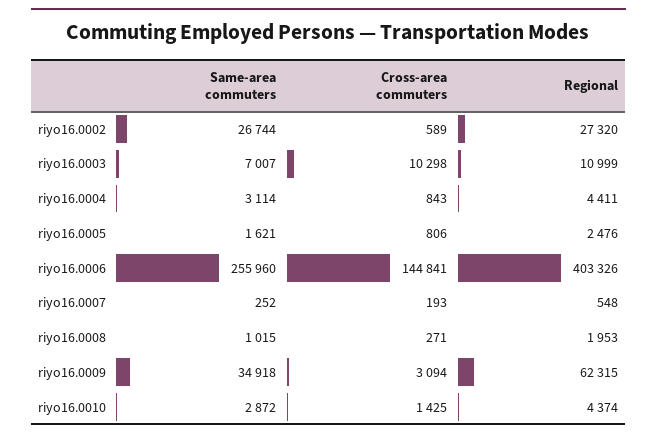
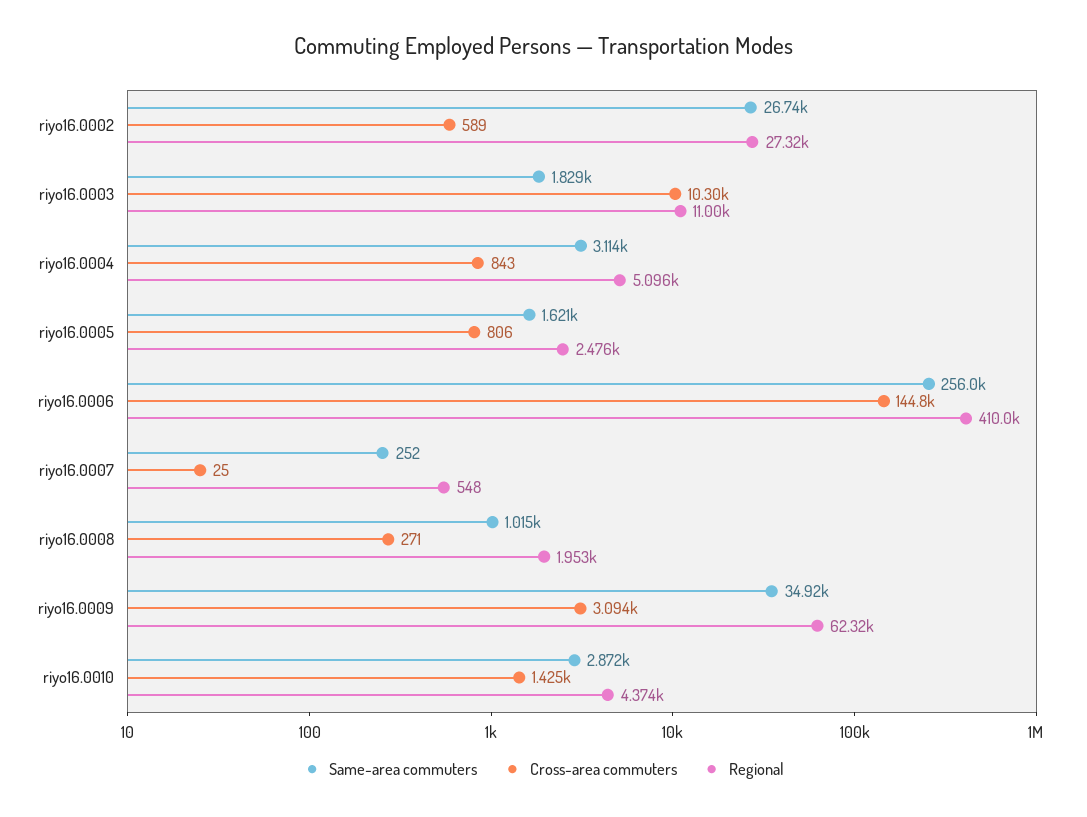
Same-area commuters, riyo16.0003: 7007 -> 1829
Regional, riyo16.0004: 4411 -> 5096
Regional, riyo16.0006: 403326 -> 410000
Cross-area commuters, riyo16.0007: 193 -> 25

